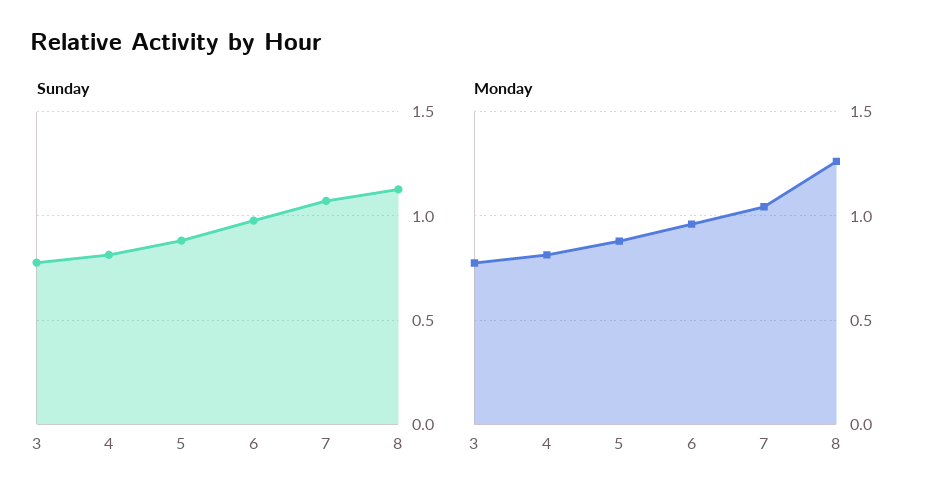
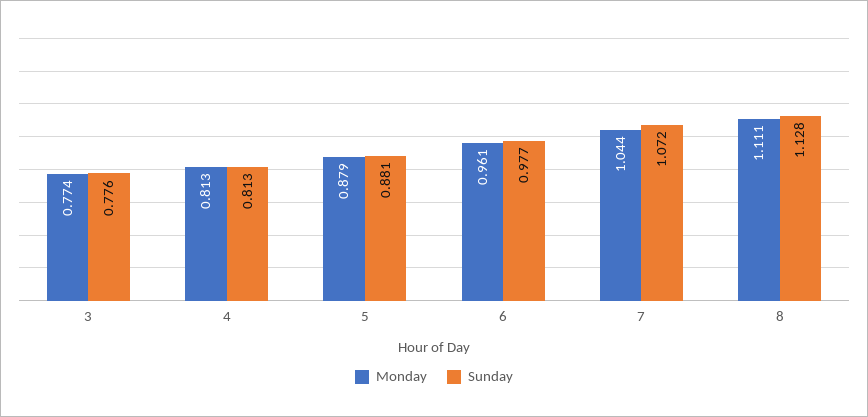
Monday, 8: 1.25 -> 1.111

